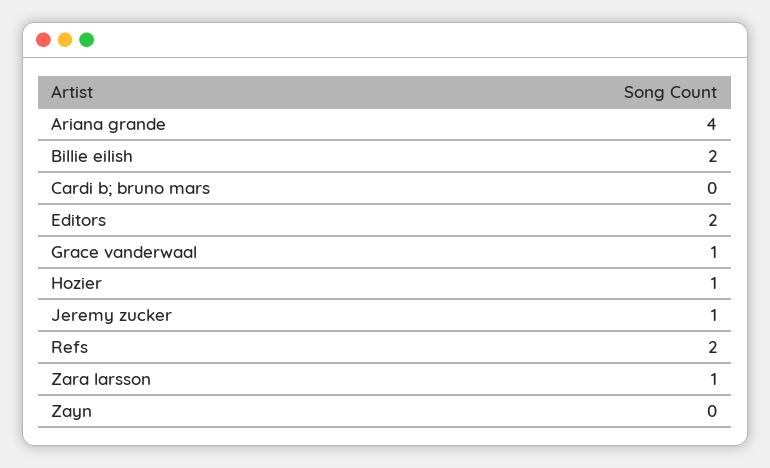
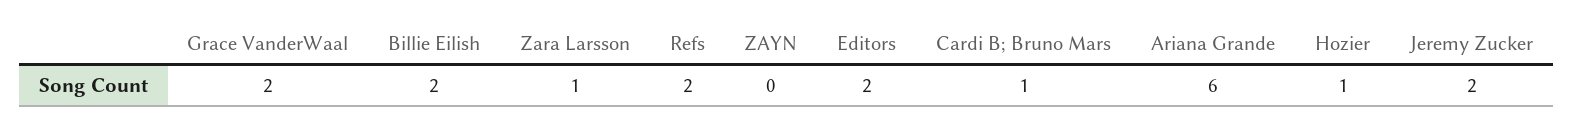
Ariana grande: 4 -> 6
Cardi b; bruno mars: 0 -> 1
Grace vanderwaal: 1 -> 2
Jeremy zucker: 1 -> 2

